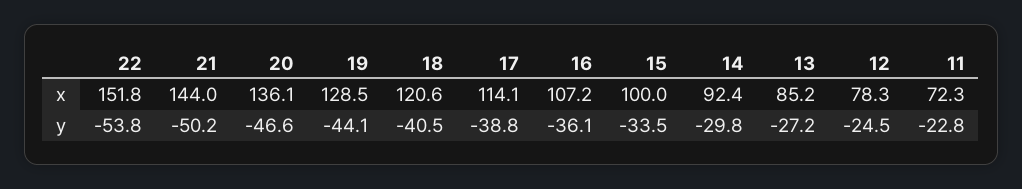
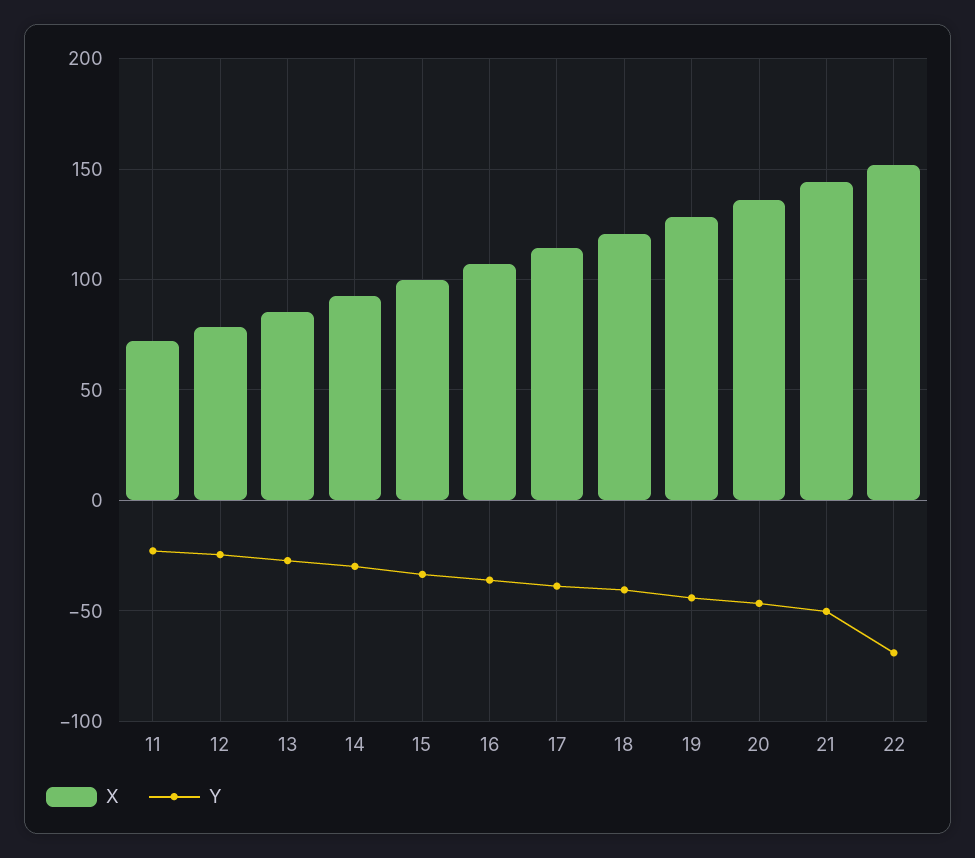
y, 22: -53.8 -> -70

